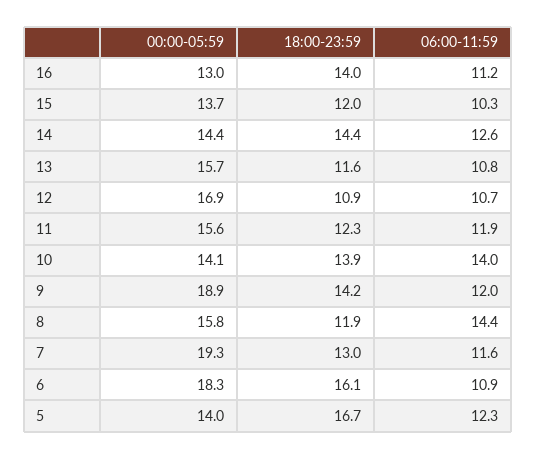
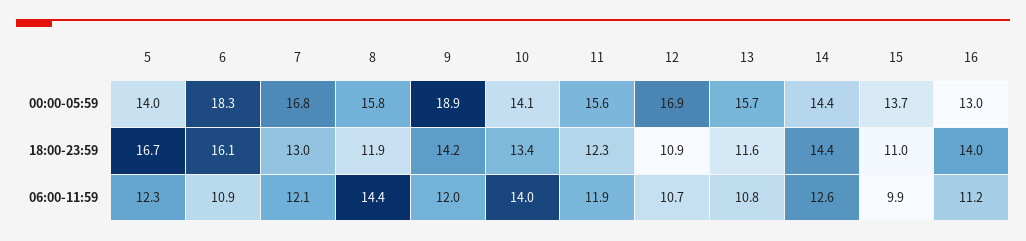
18:00-23:59, 15: 12 -> 11
06:00-11:59, 15: 10.3 -> 9.9
18:00-23:59, 10: 13.9 -> 13.4
00:00-05:59, 7: 19.3 -> 16.8
06:00-11:59, 7: 11.6 -> 12.1

